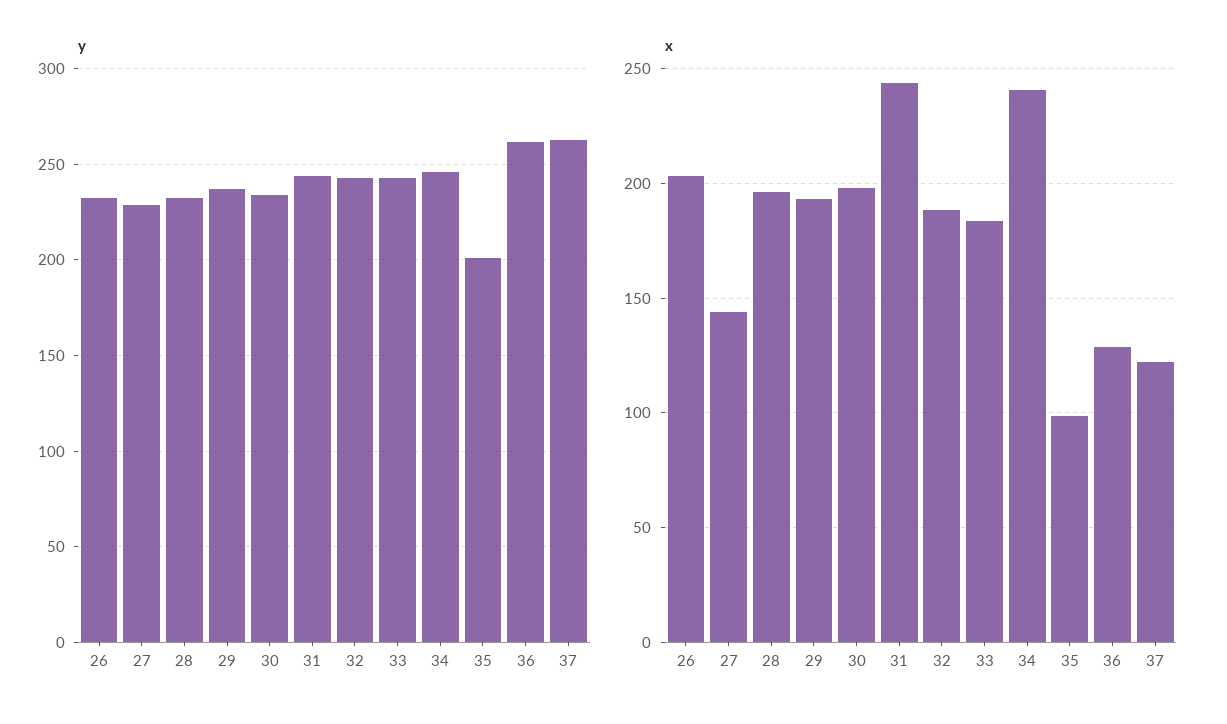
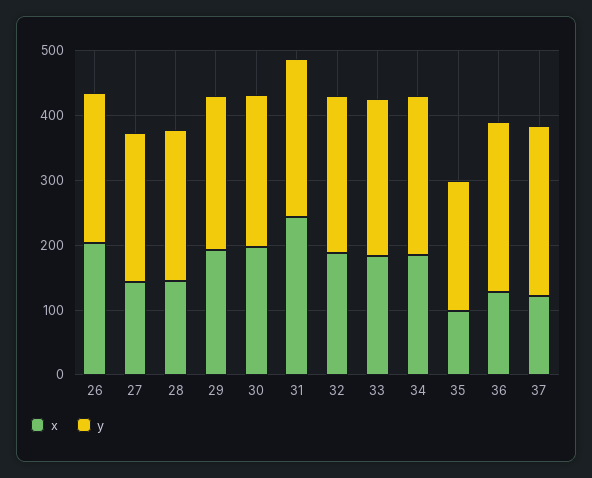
x, 28: 195 -> 140
x, 34: 240 -> 180

